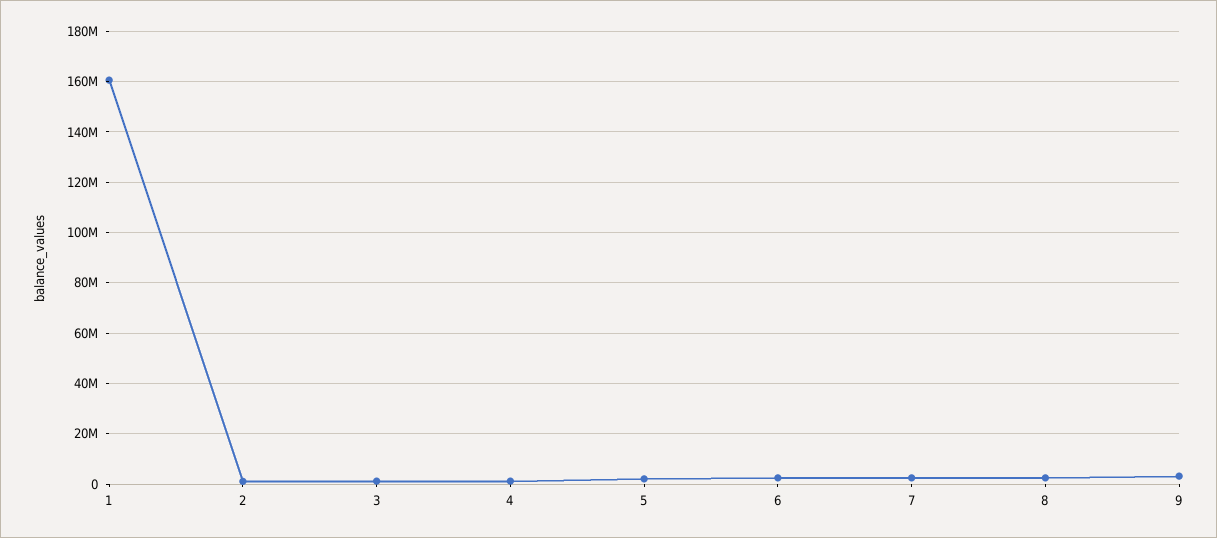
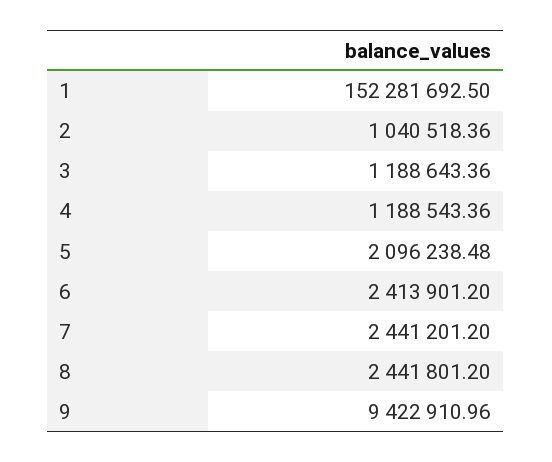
1: 160000000 -> 152281692.5
9: 2500000 -> 9422910.96

